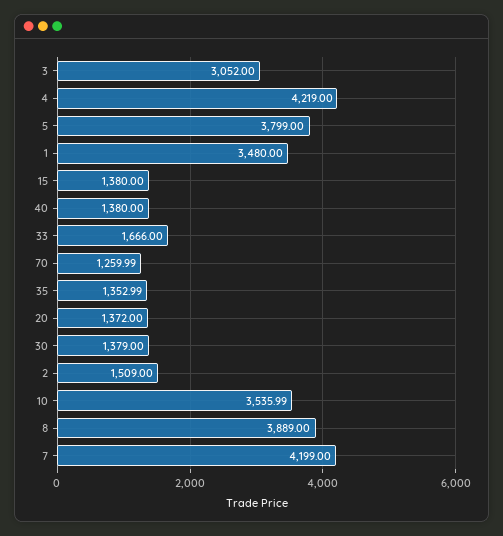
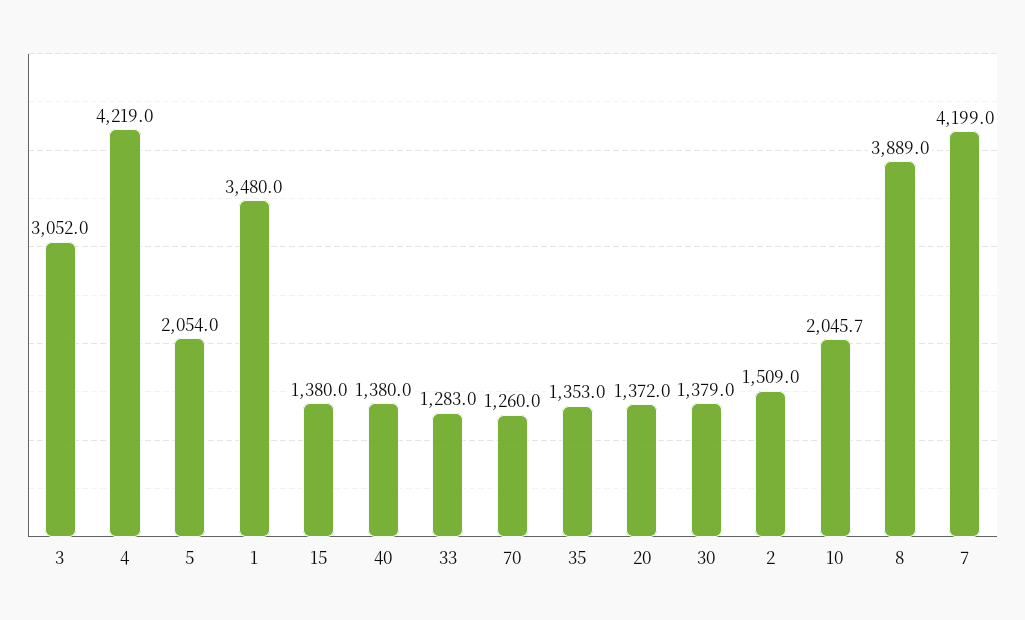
5: 3799 -> 2054
33: 1666 -> 1283
10: 3535.99 -> 2045.7

